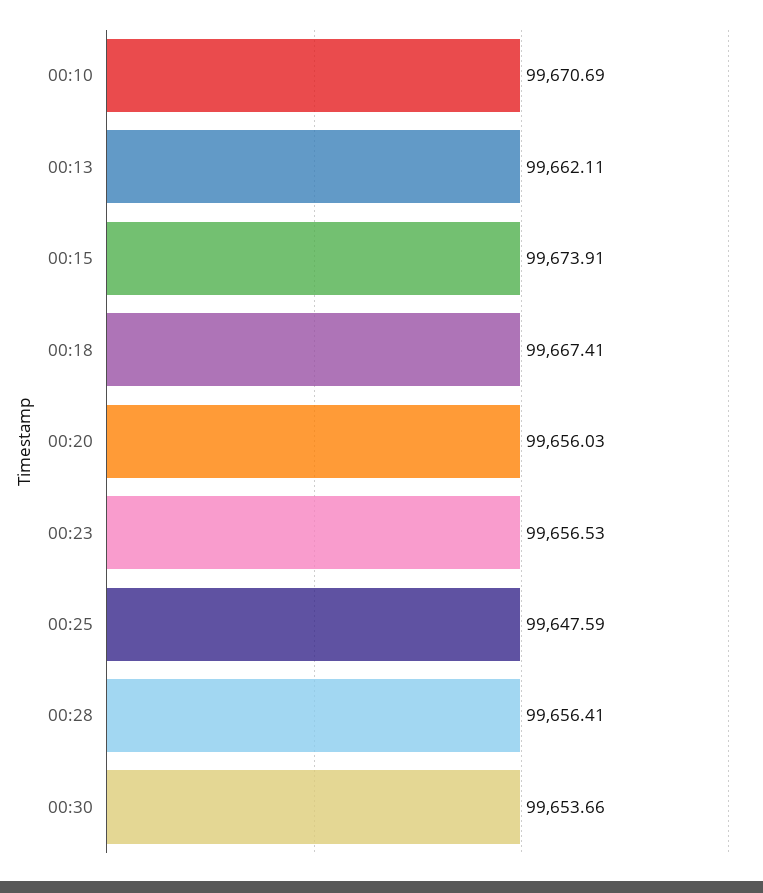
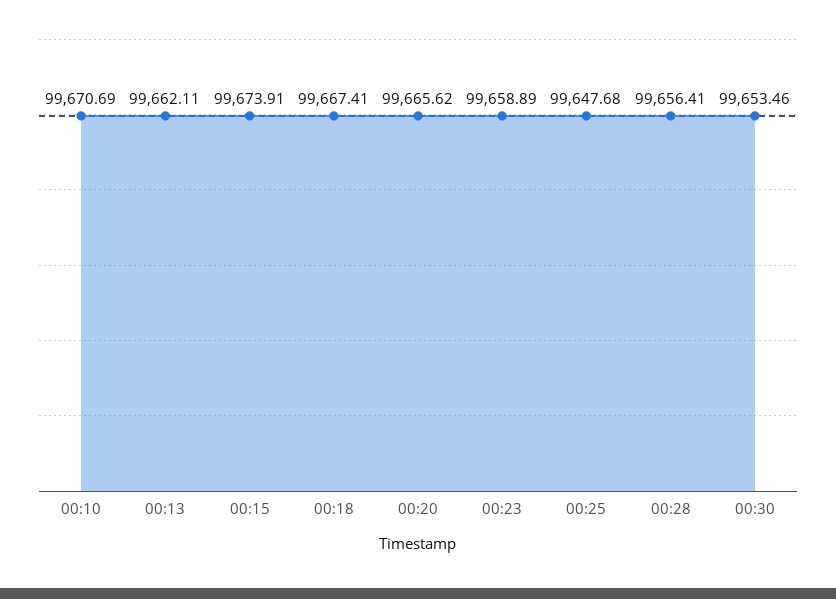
00:20: 99656.03 -> 99665.62
00:23: 99656.53 -> 99658.89
00:25: 99647.59 -> 99647.68
00:30: 99653.66 -> 99653.46

